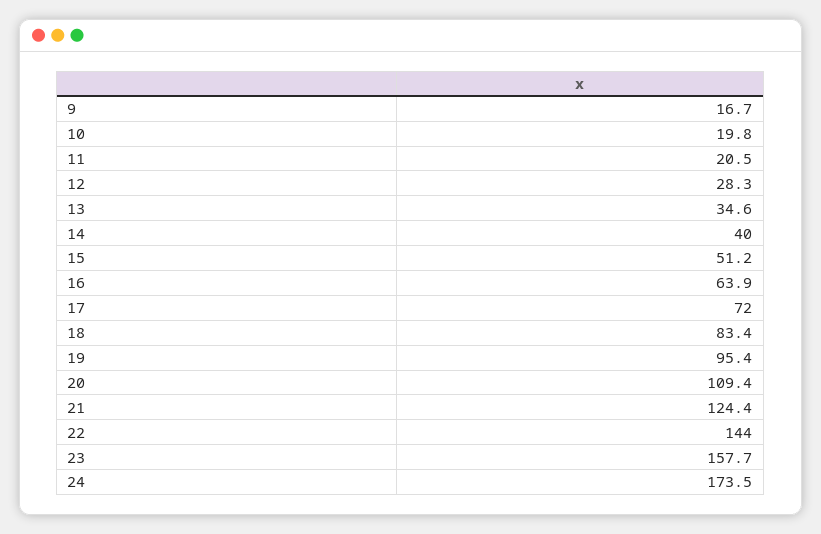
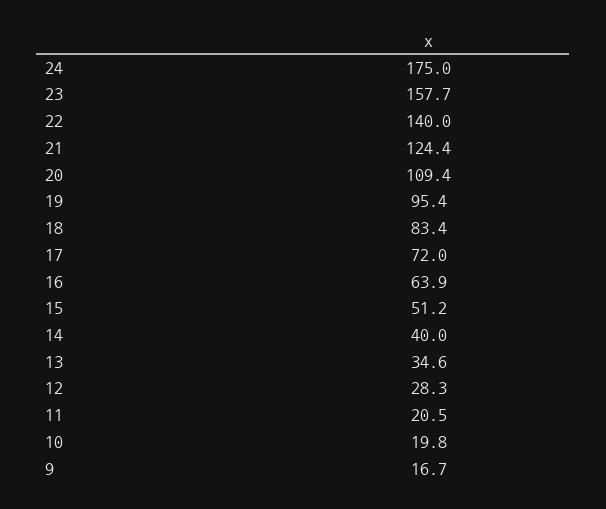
22: 144 -> 140
24: 173.5 -> 175

